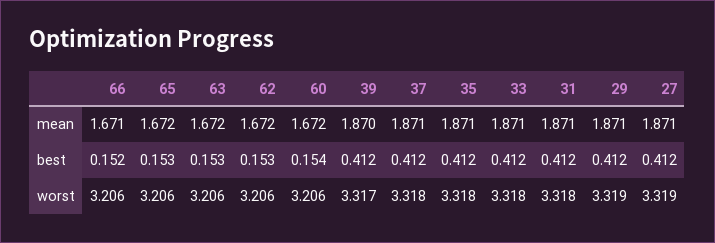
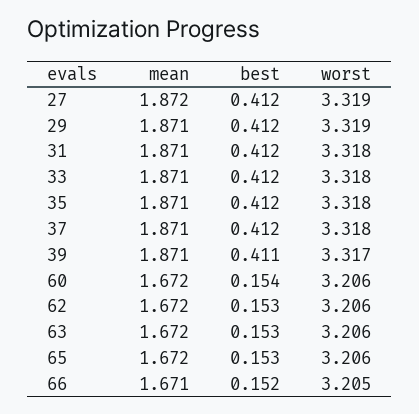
39, mean: 1.87 -> 1.871
27, mean: 1.871 -> 1.872
39, best: 0.412 -> 0.411
66, worst: 3.206 -> 3.205

